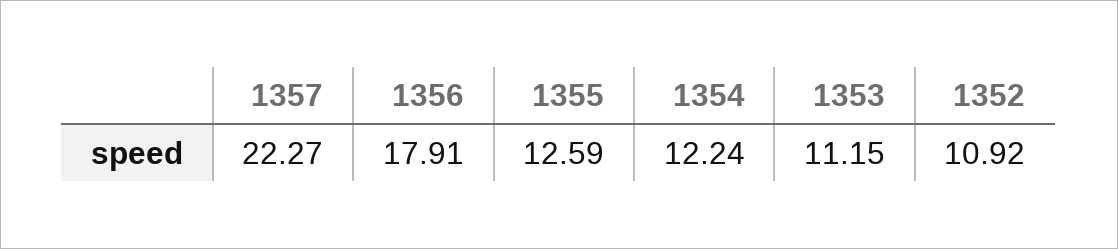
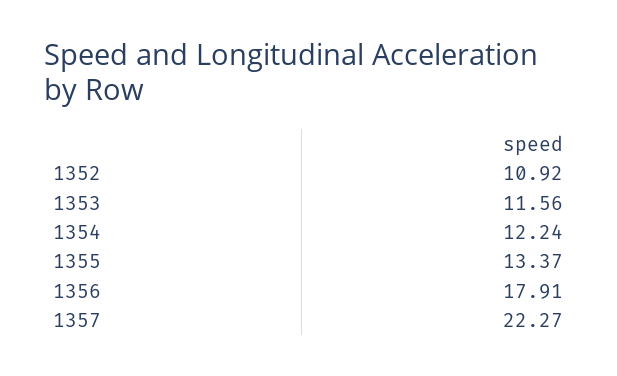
1355: 12.59 -> 13.37
1353: 11.15 -> 11.56

